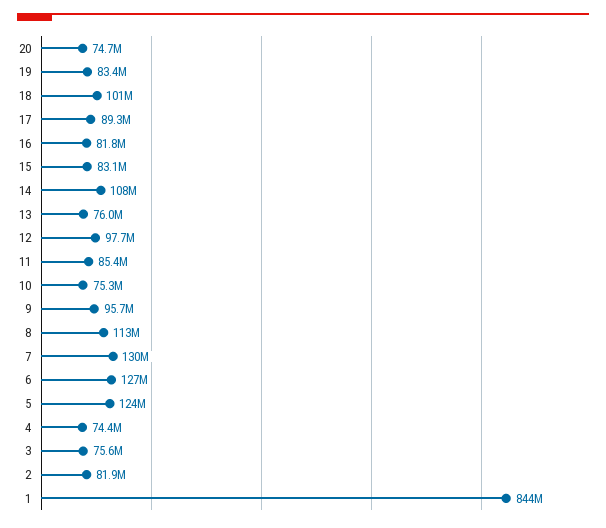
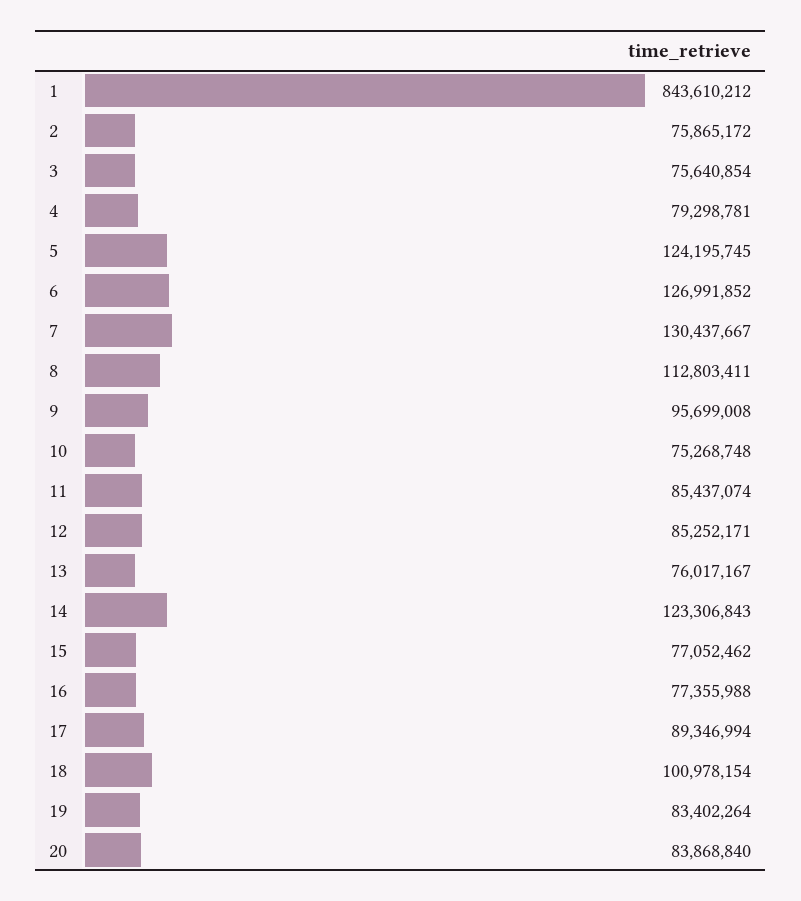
20: 74700000 -> 83868840
16: 81800000 -> 77355988
15: 83100000 -> 77052462
14: 108000000 -> 123306843
12: 97700000 -> 85252171
4: 74400000 -> 79298781
2: 81900000 -> 75865172

